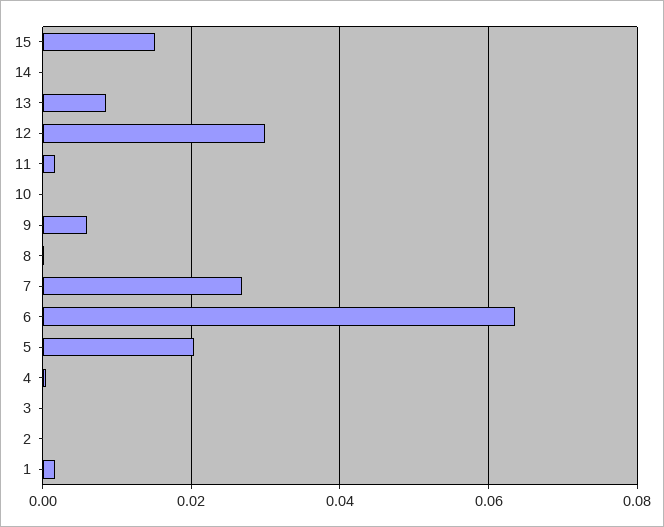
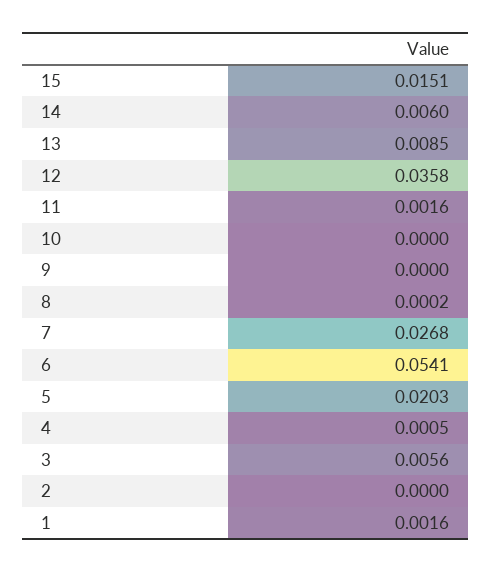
14: 0 -> 0.006
12: 0.03 -> 0.0358
9: 0.006 -> 0
6: 0.064 -> 0.0541
3: 0 -> 0.0056

